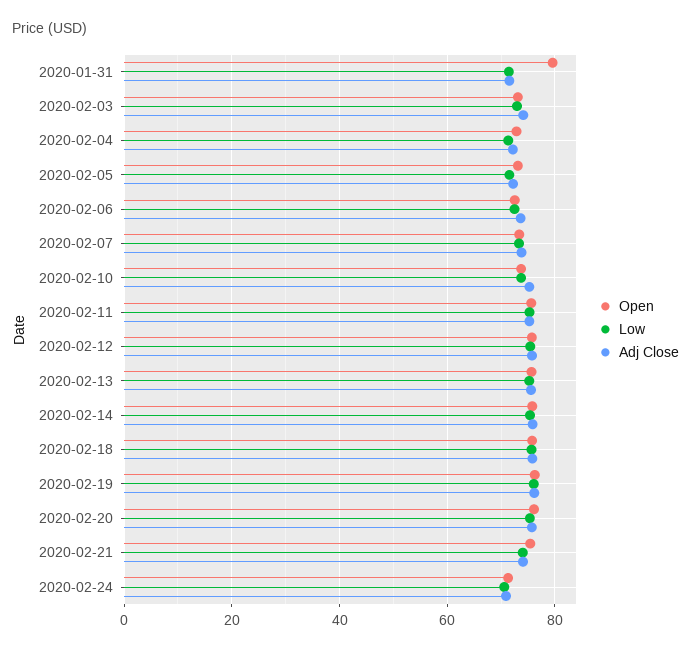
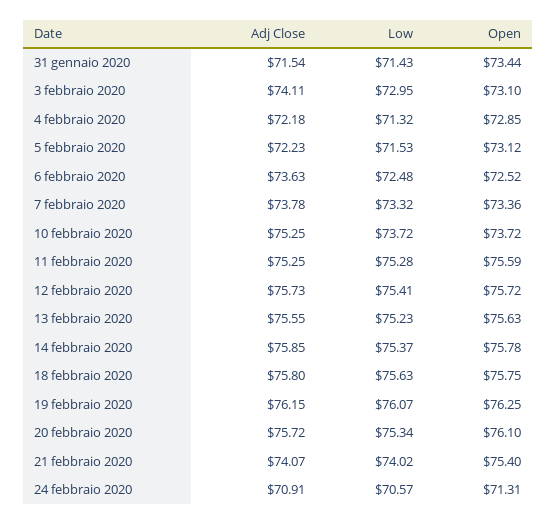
Open, 2020-01-31: 80 -> 73.44

